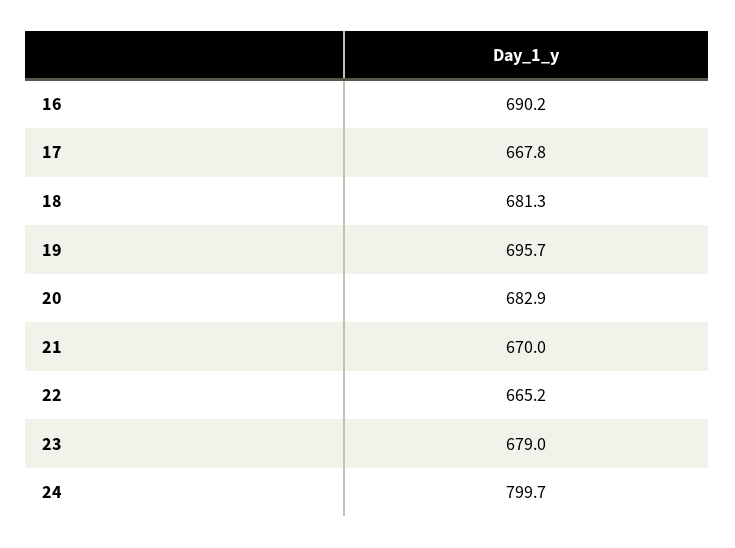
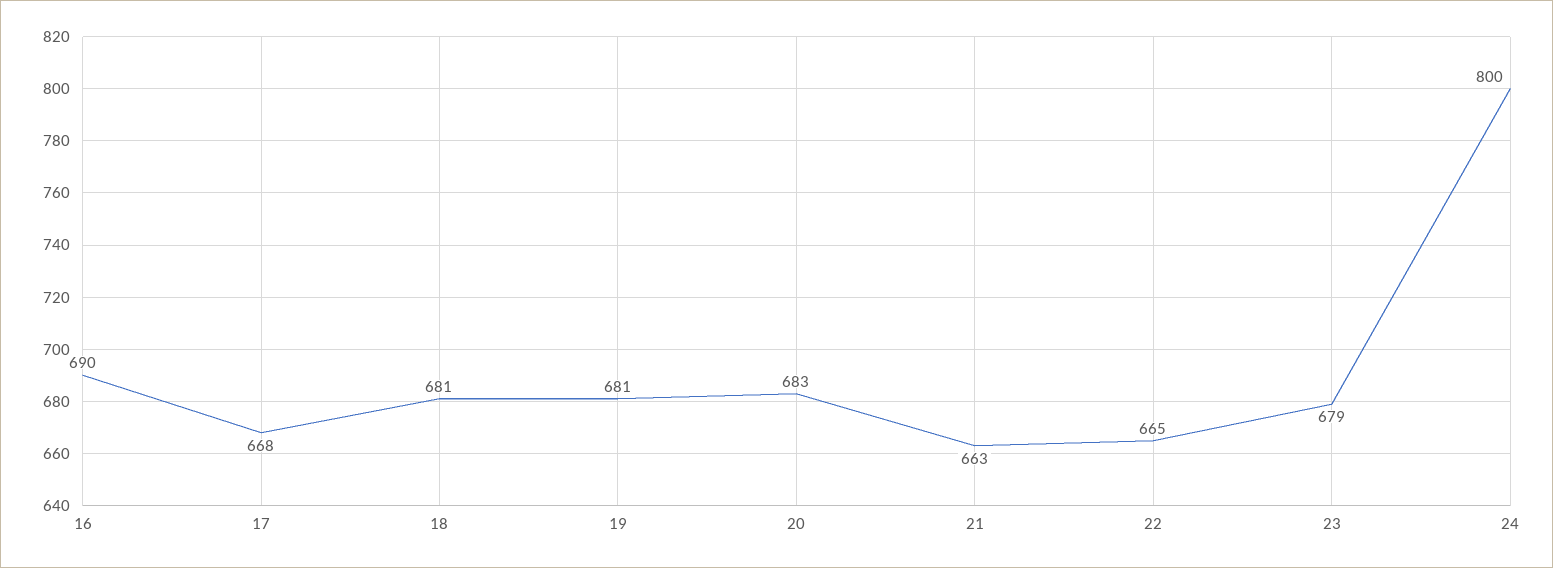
19: 695.7 -> 681
21: 670 -> 663

